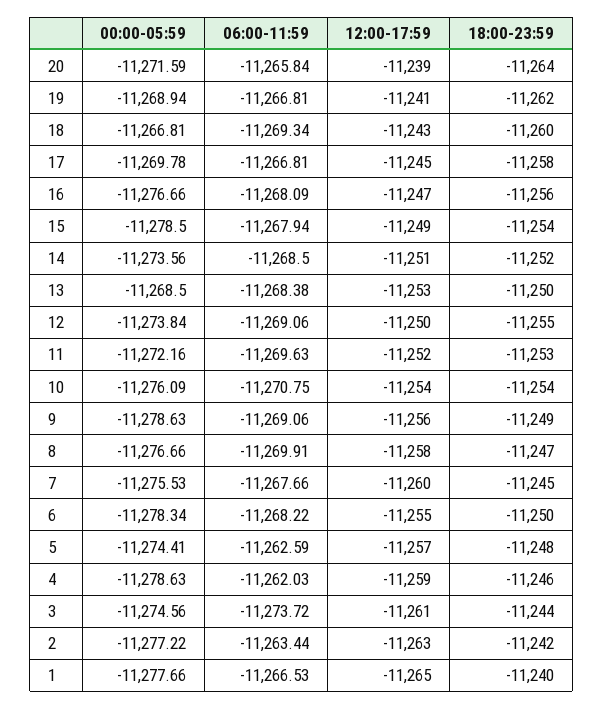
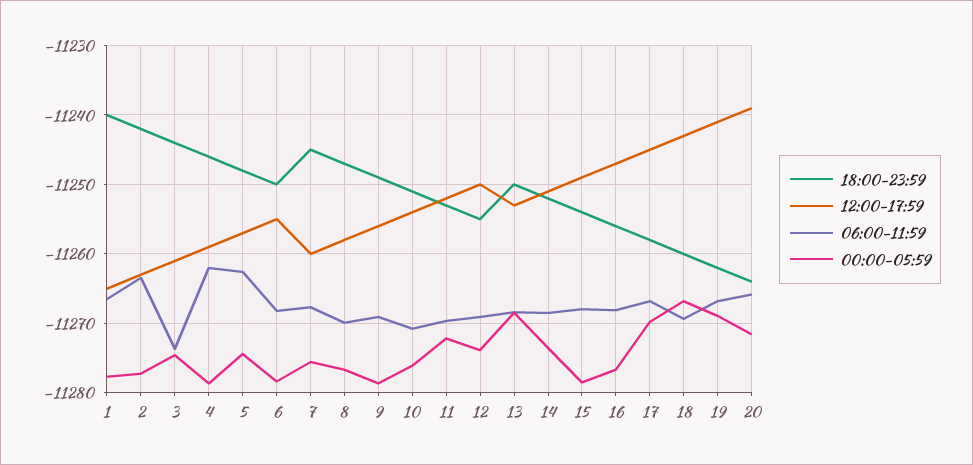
18:00-23:59, 10: -11254 -> -11251

